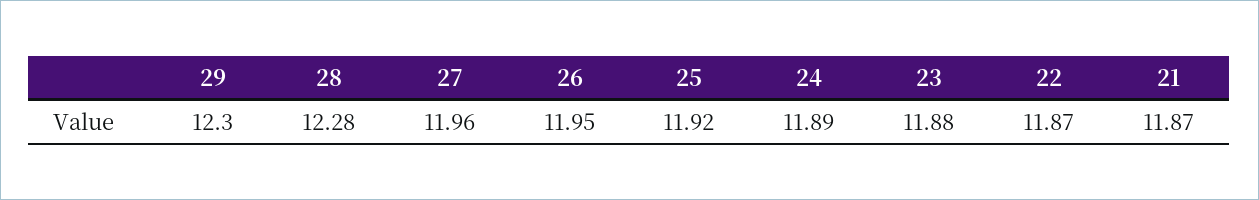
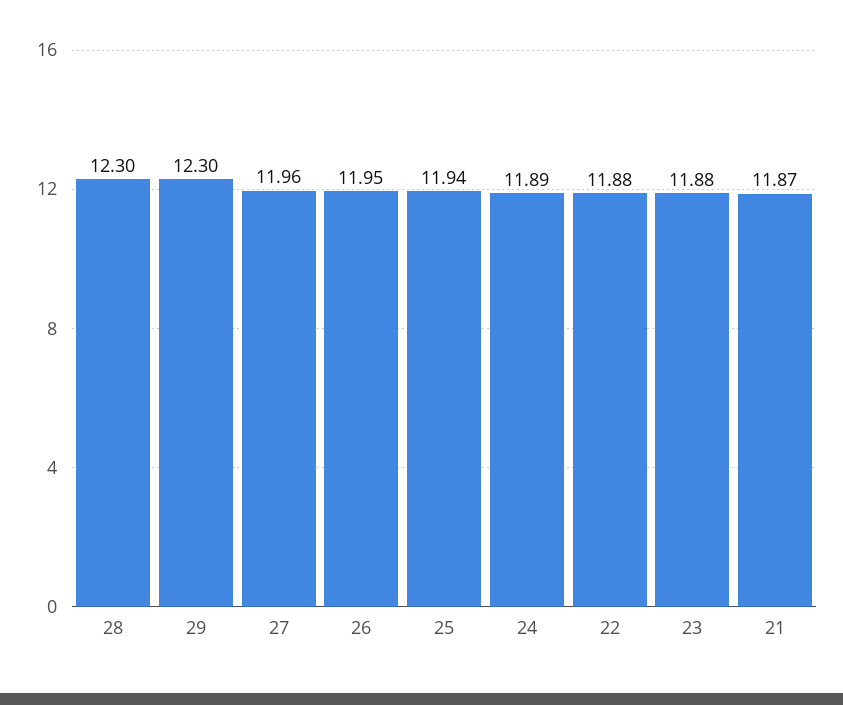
28: 12.28 -> 12.3
25: 11.92 -> 11.94
22: 11.87 -> 11.88

